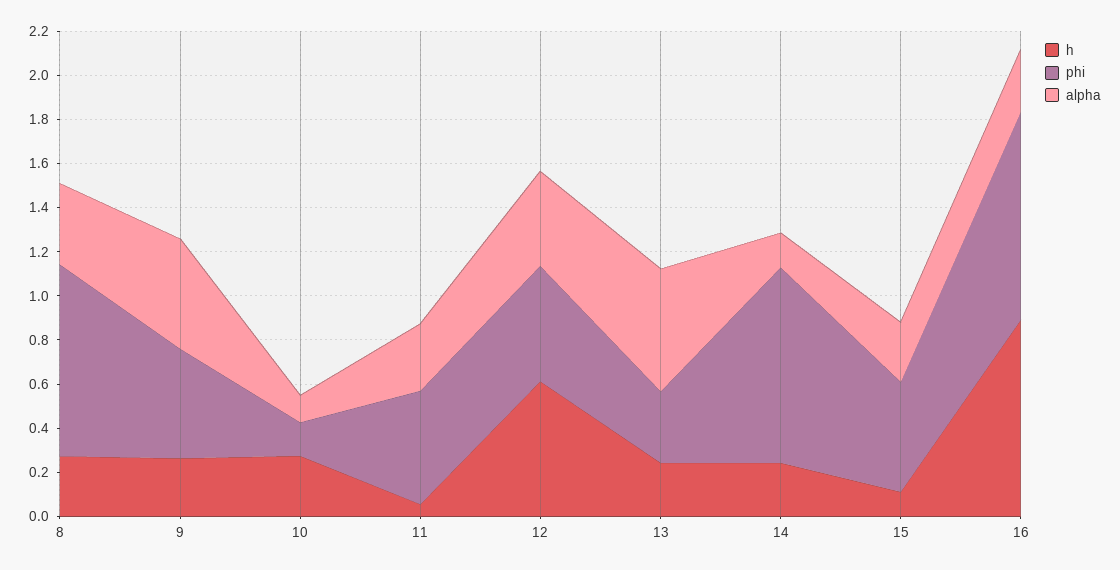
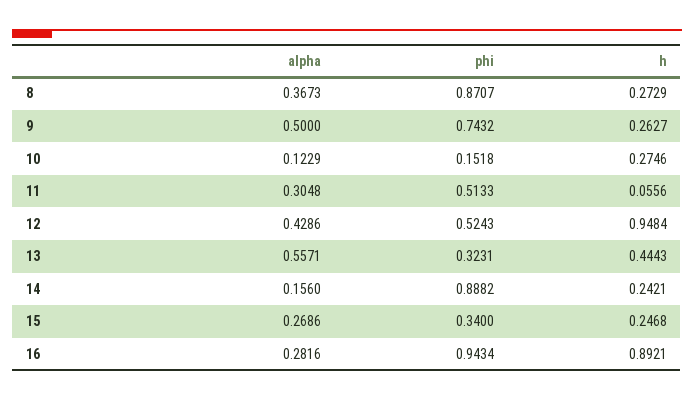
phi, 9: 0.5 -> 0.7432
h, 12: 0.6 -> 0.9484
h, 13: 0.25 -> 0.4443
h, 15: 0.1 -> 0.2468
phi, 15: 0.5 -> 0.34

